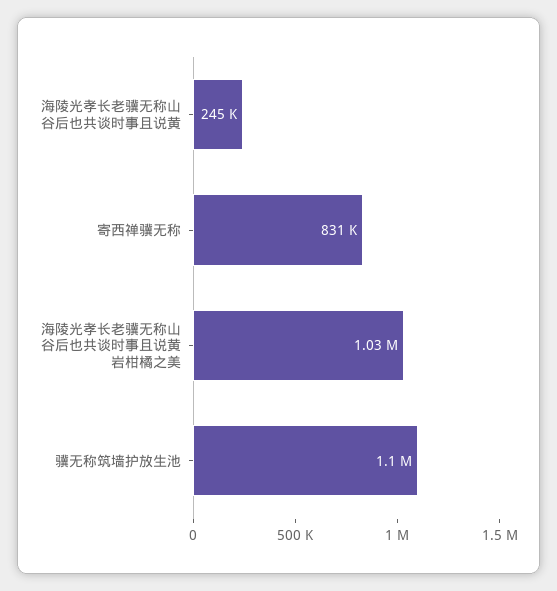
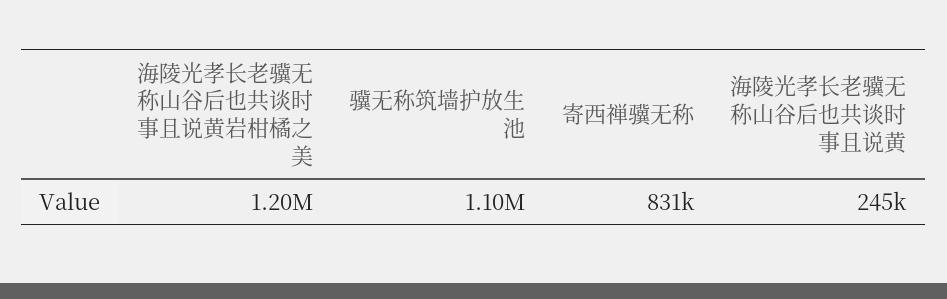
海陵光孝长老骥无称山谷后也共谈时事且说黄岩柑橘之美: 1030000 -> 1200000

